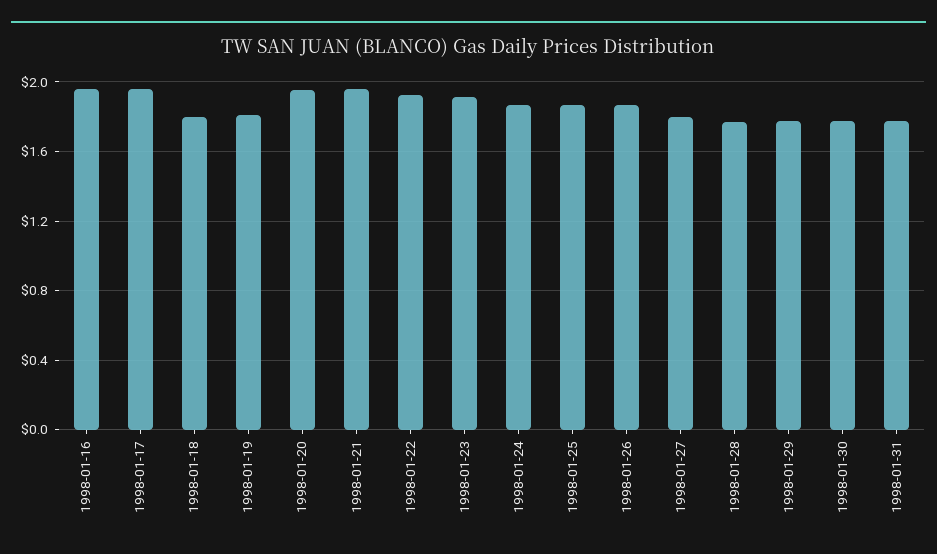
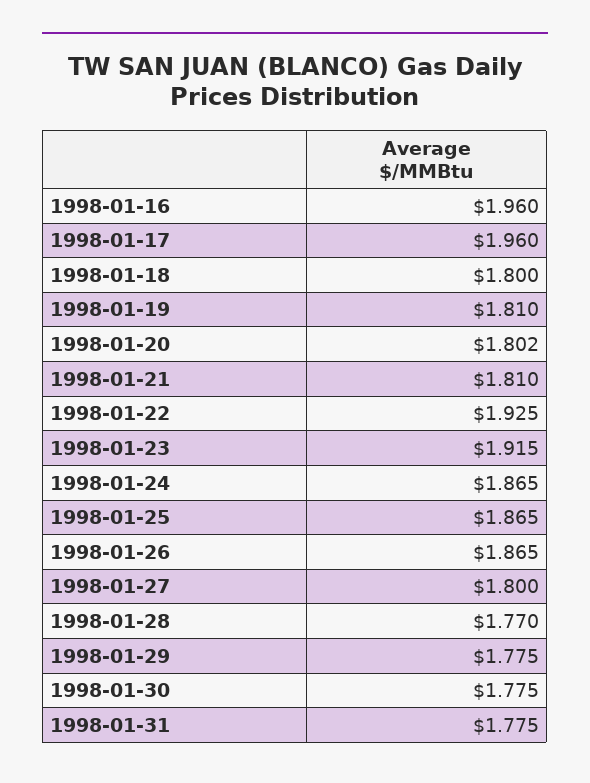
1998-01-20: 1.95 -> 1.802
1998-01-21: 1.95 -> 1.81

